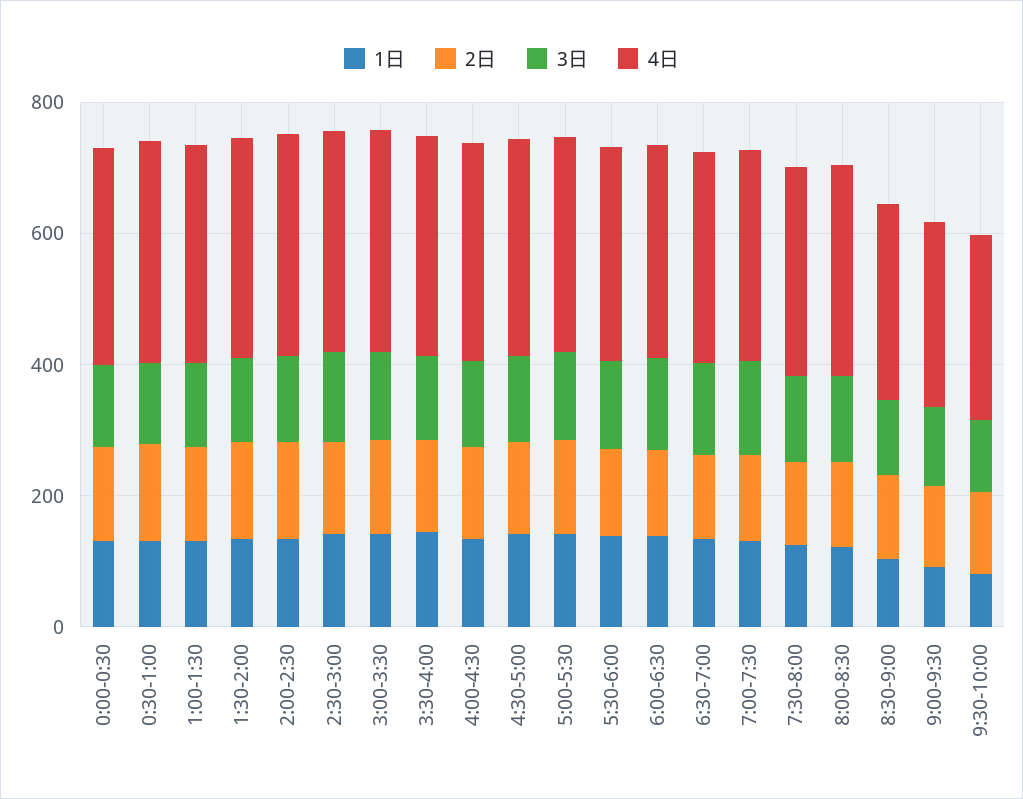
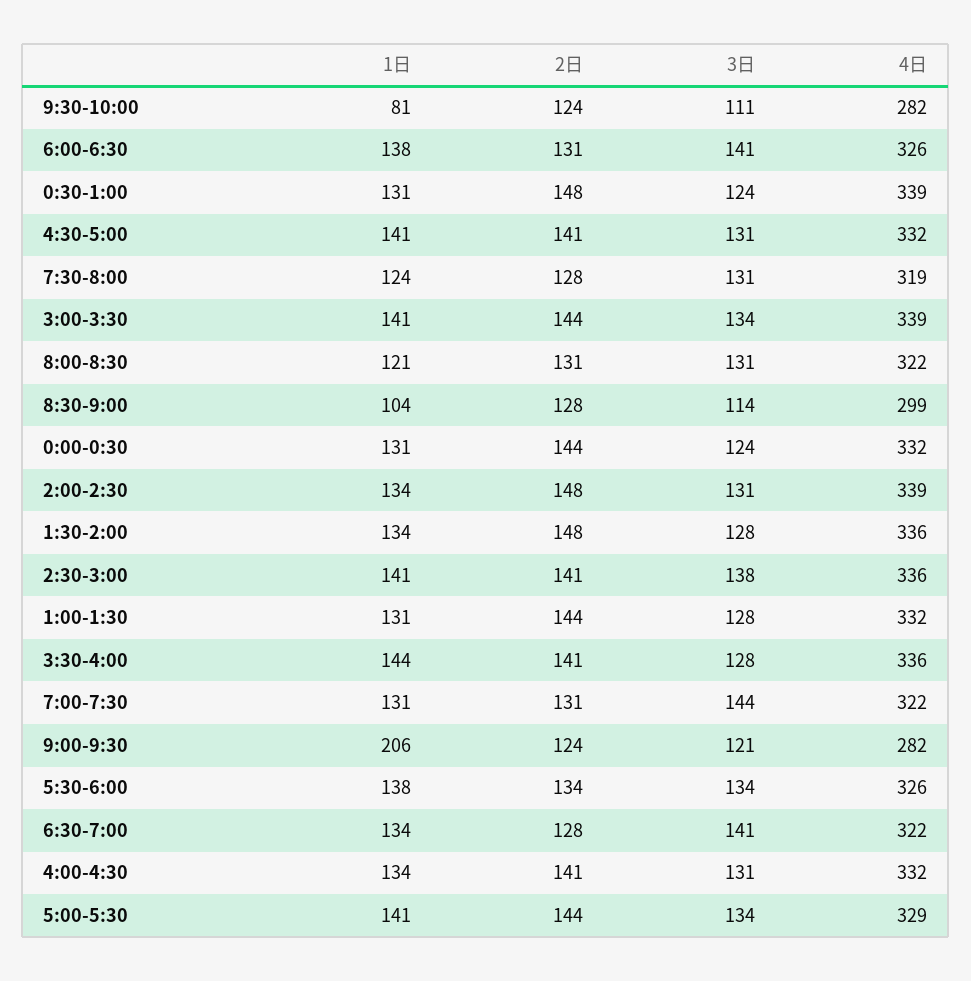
1日, 9:00-9:30: 100 -> 206

